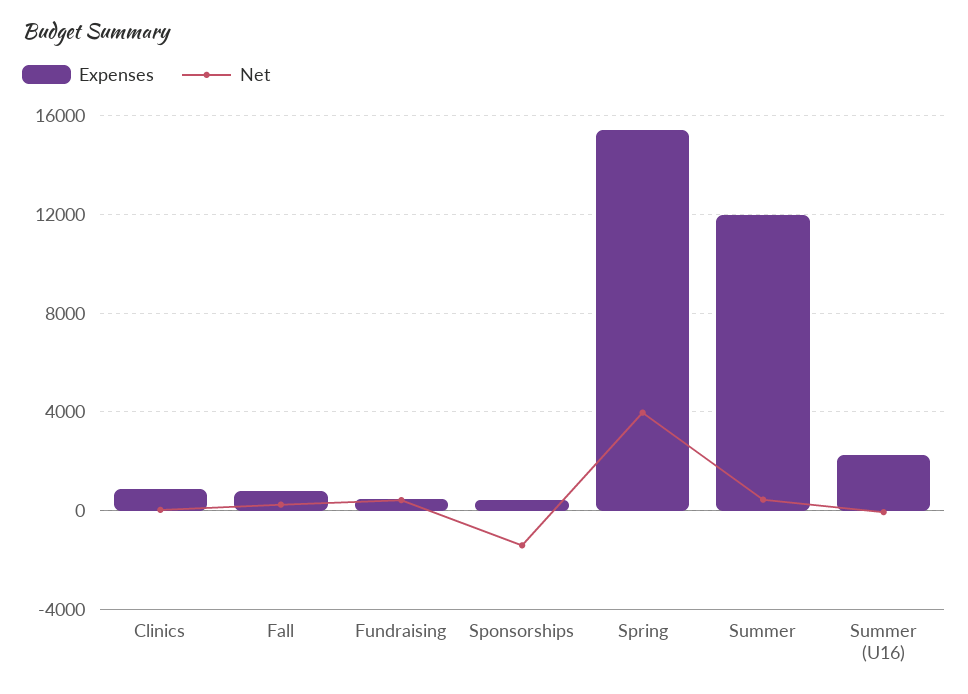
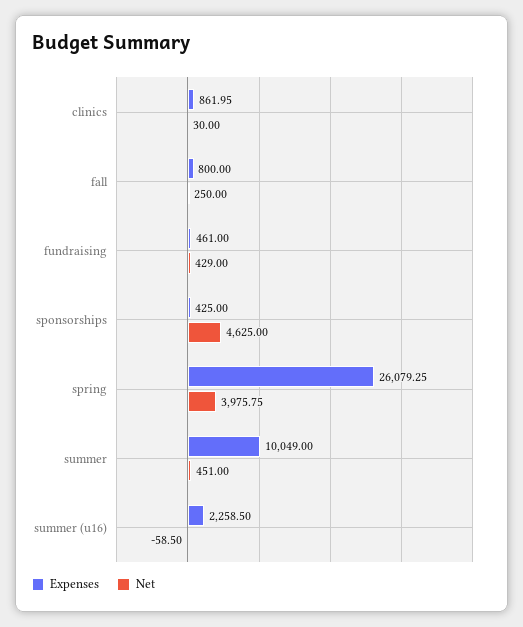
Net, Sponsorships: -1500 -> 4625
Expenses, Spring: 15500 -> 26079.25
Expenses, Summer: 12000 -> 10049

